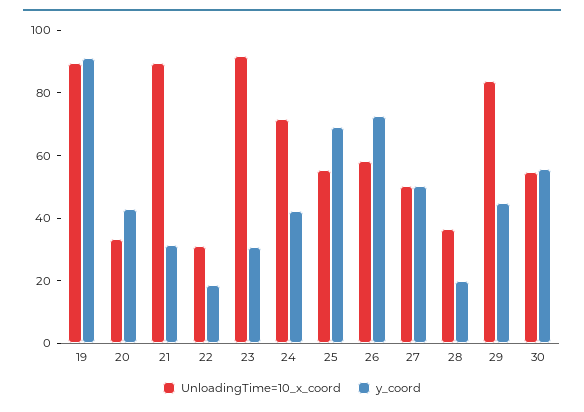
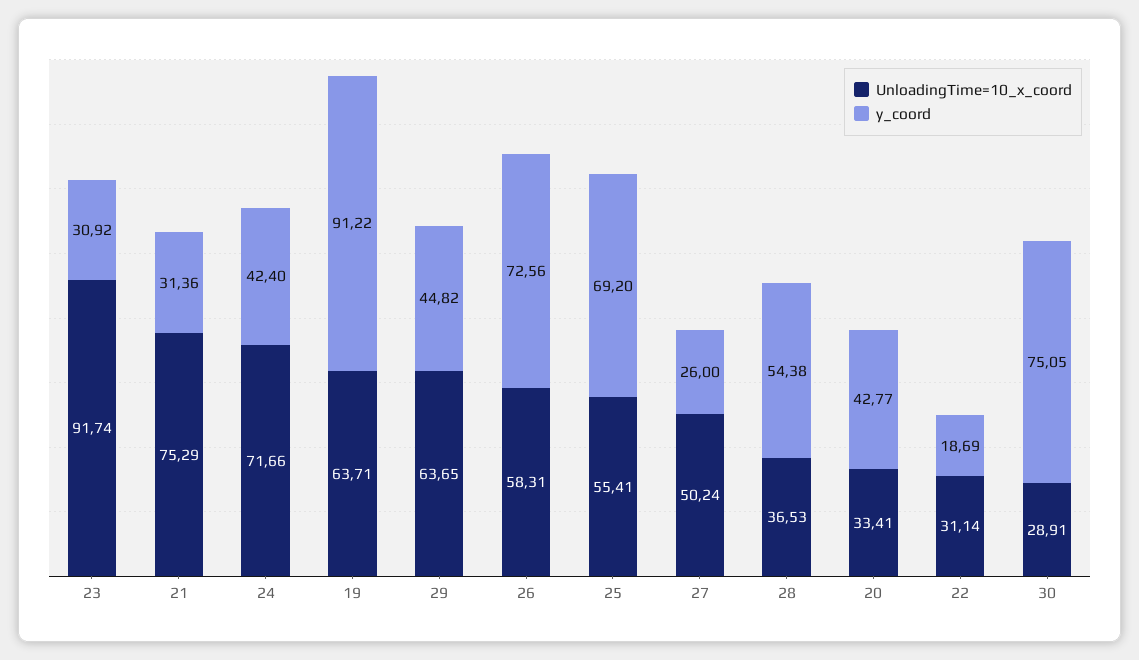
UnloadingTime=10_x_coord, 19: 90 -> 63.71
UnloadingTime=10_x_coord, 21: 90 -> 75.29
y_coord, 27: 50 -> 26
y_coord, 28: 20 -> 54.38
UnloadingTime=10_x_coord, 29: 85 -> 63.65
UnloadingTime=10_x_coord, 30: 55 -> 28.91
y_coord, 30: 55 -> 75.05

